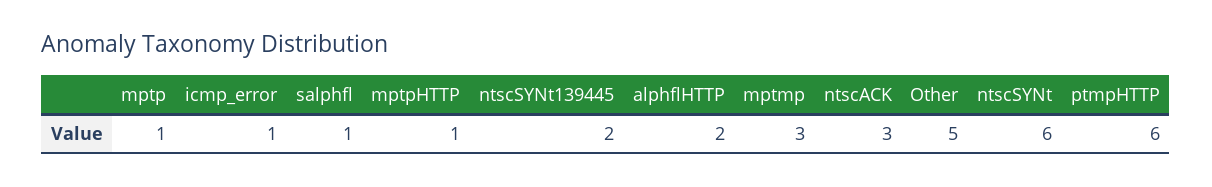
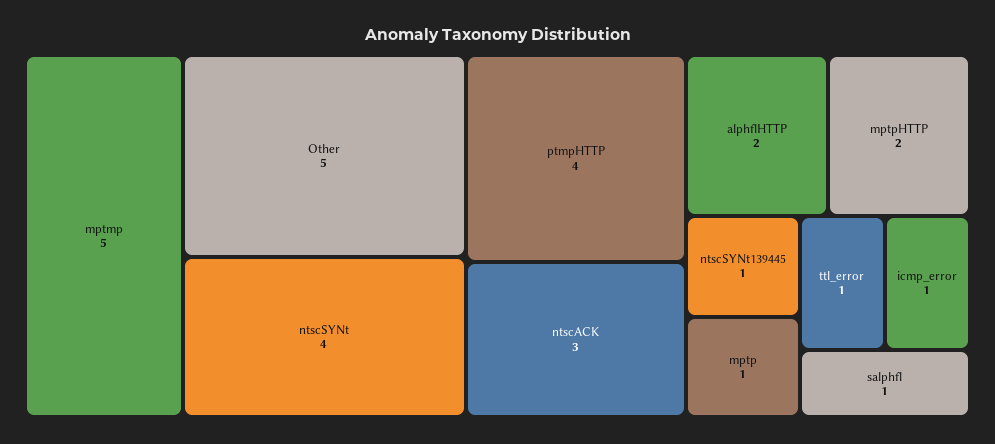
mptpHTTP: 1 -> 2
ntscSYNt139445: 2 -> 1
mptmp: 3 -> 5
ntscSYNt: 6 -> 4
ptmpHTTP: 6 -> 4
ttl_error: none -> 1

